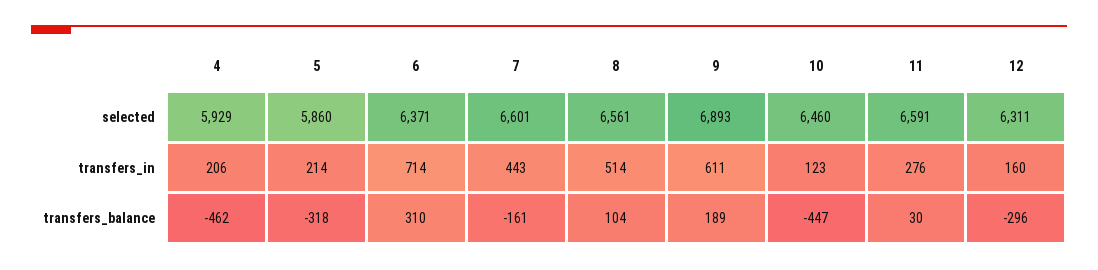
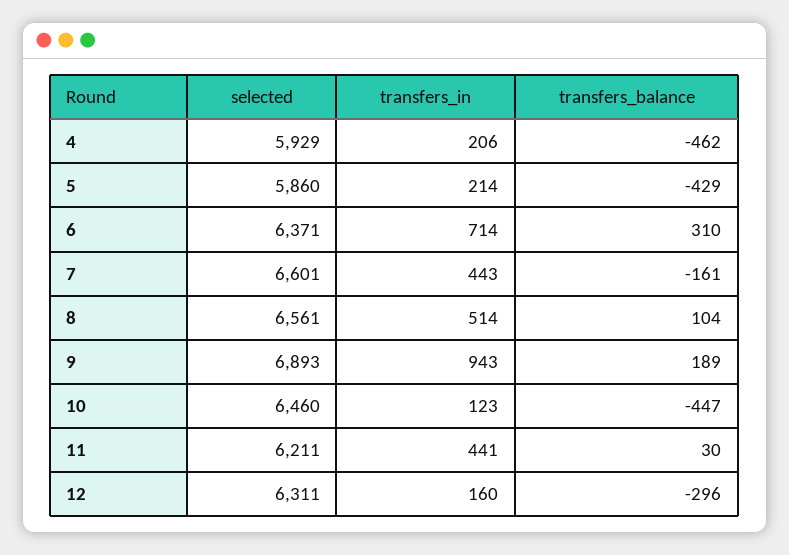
11, selected: 6591 -> 6211
9, transfers_in: 611 -> 943
11, transfers_in: 276 -> 441
5, transfers_balance: -318 -> -429

